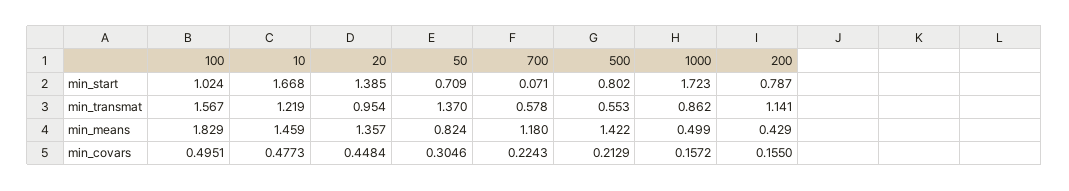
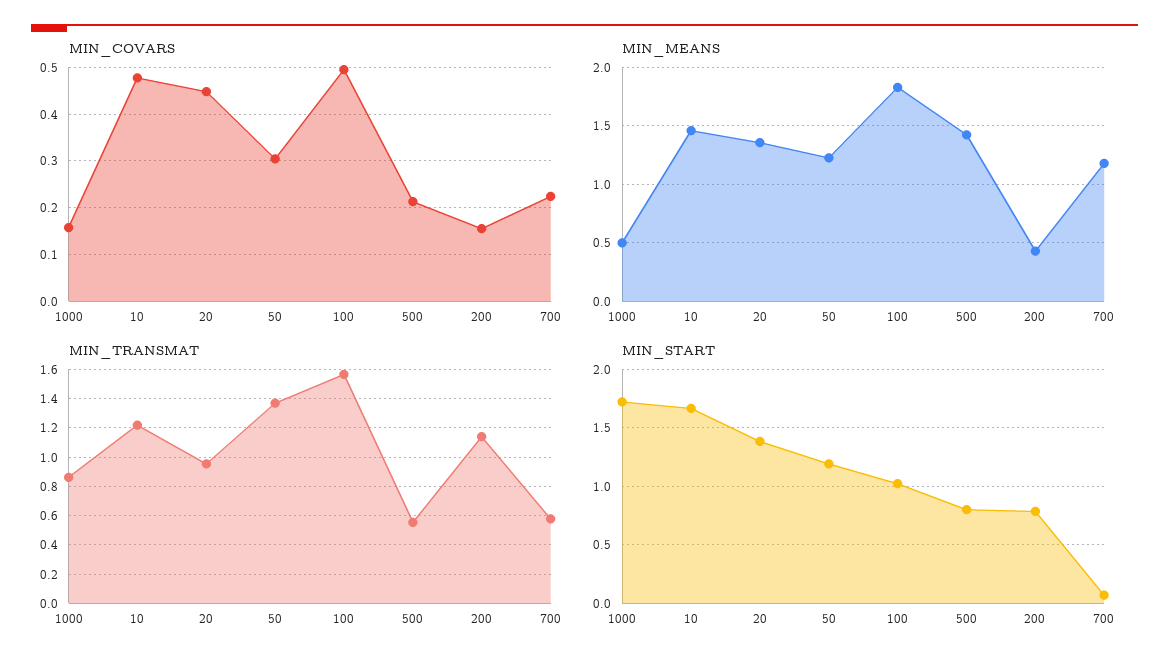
min_start, 50: 0.709 -> 1.2
min_means, 50: 0.824 -> 1.2

